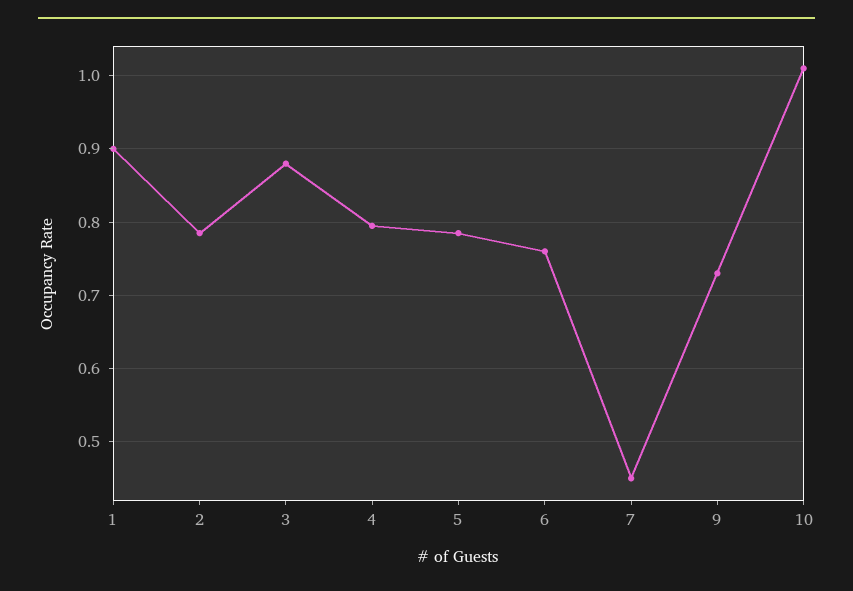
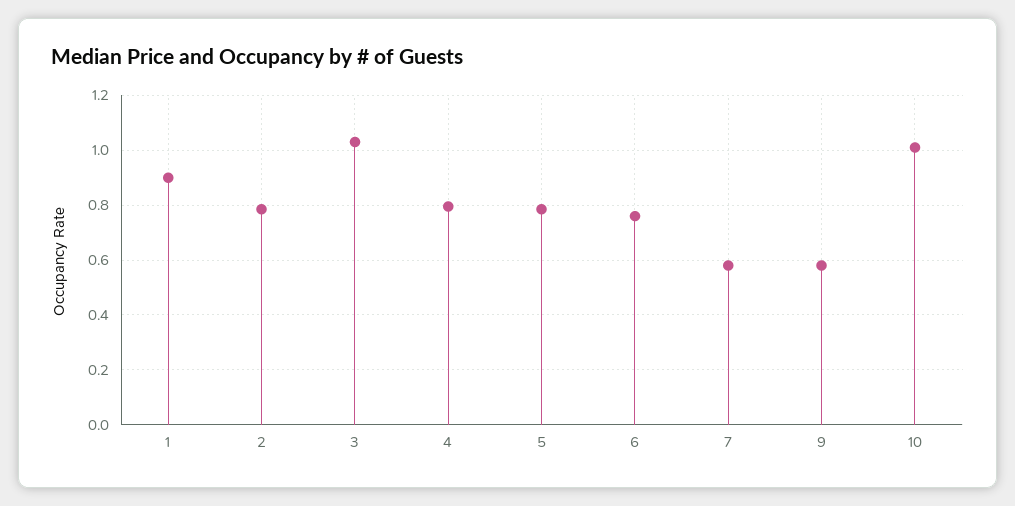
3: 0.88 -> 1.025
7: 0.45 -> 0.575
9: 0.73 -> 0.575

